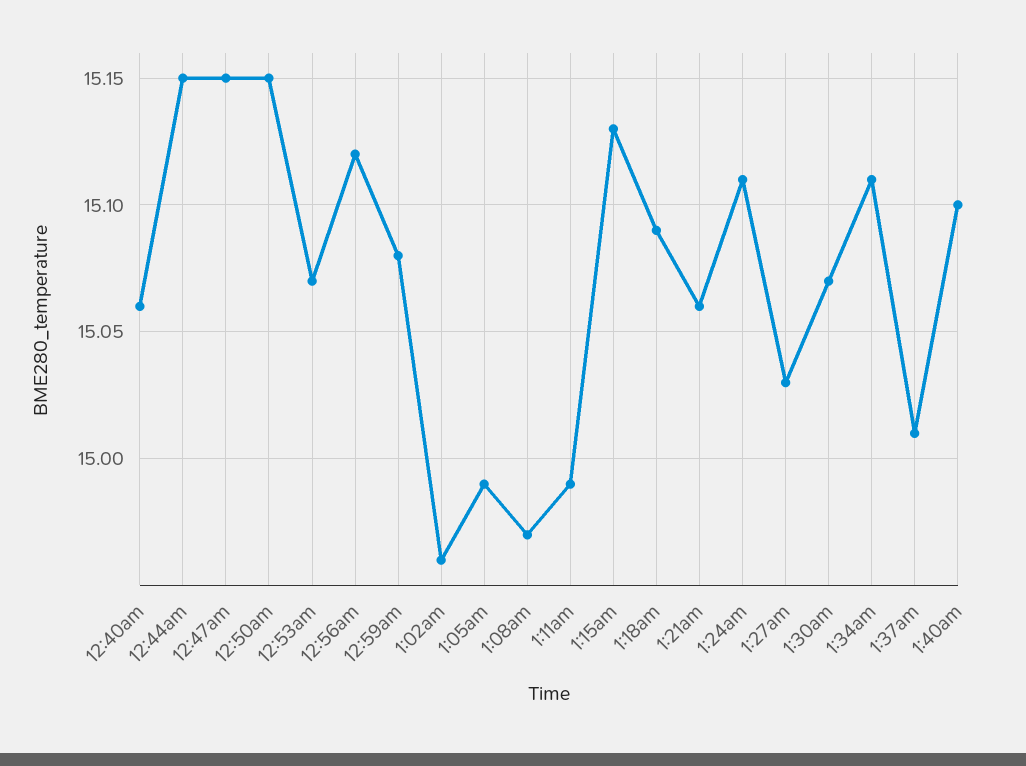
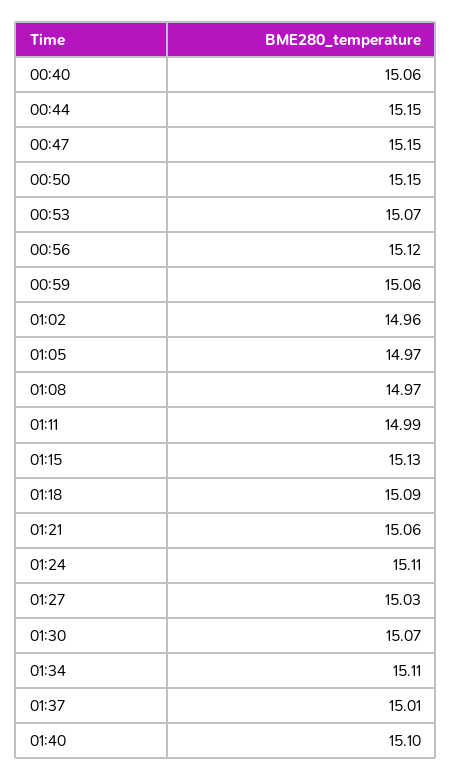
12:59am: 15.08 -> 15.06
1:05am: 14.99 -> 14.97

